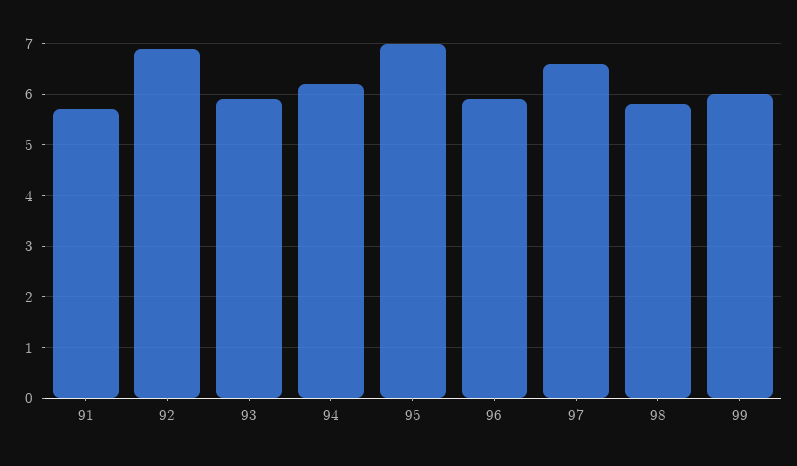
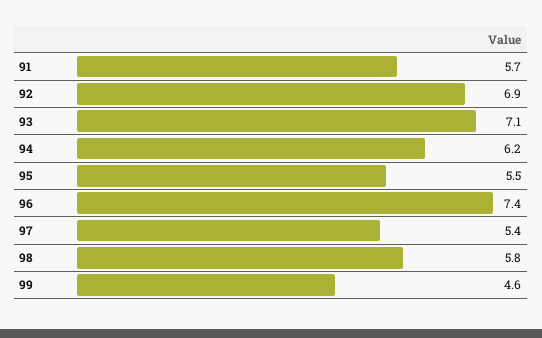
93: 6 -> 7.1
95: 7 -> 5.5
96: 6 -> 7.4
97: 6.5 -> 5.4
99: 6 -> 4.6

